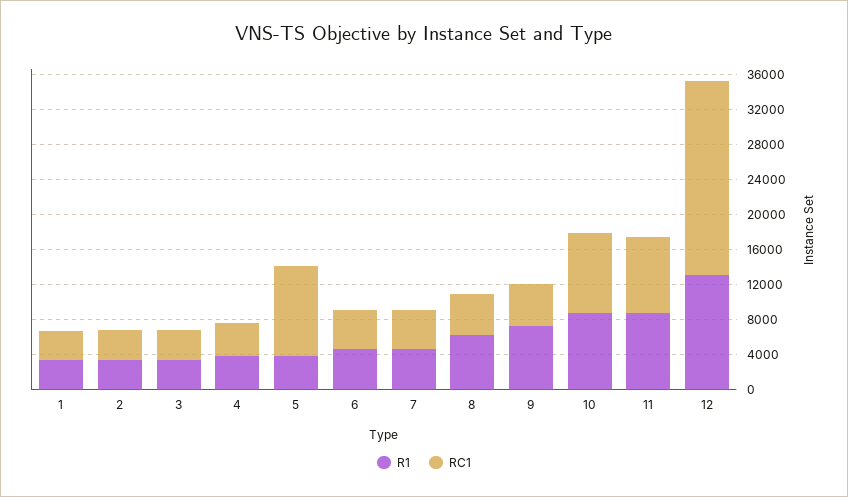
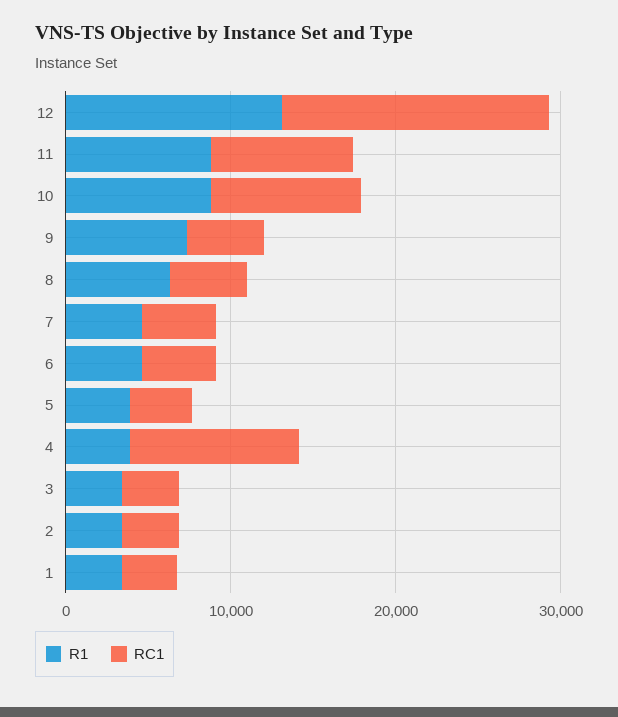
RC1, 4: 4000 -> 10000
RC1, 5: 10000 -> 4000
RC1, 12: 22000 -> 16000

